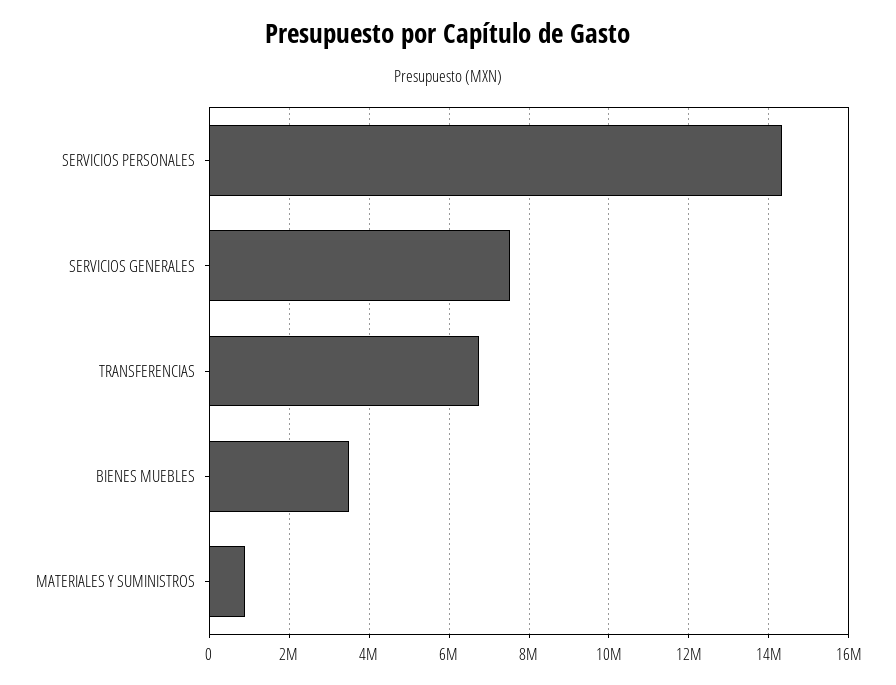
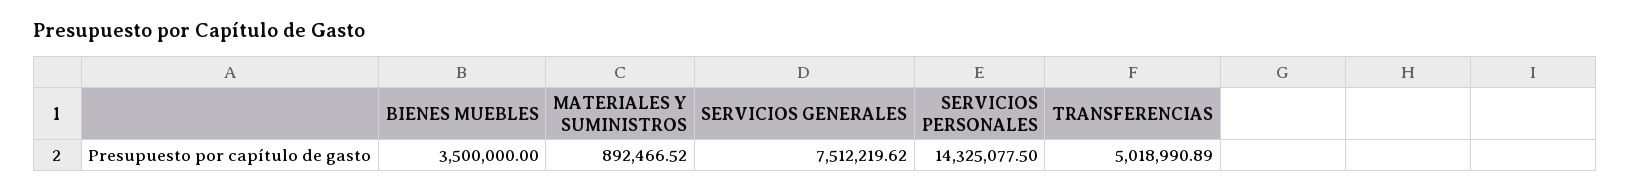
TRANSFERENCIAS: 6800000 -> 5018990.89

